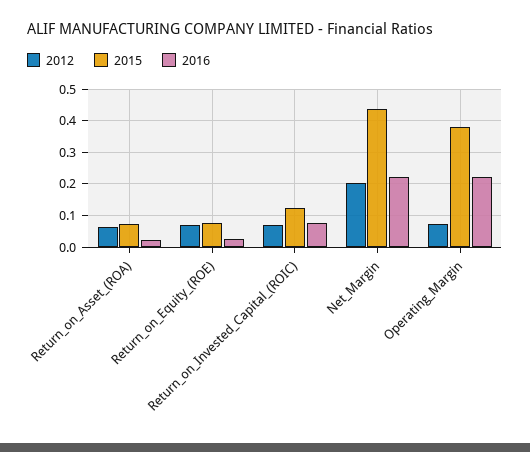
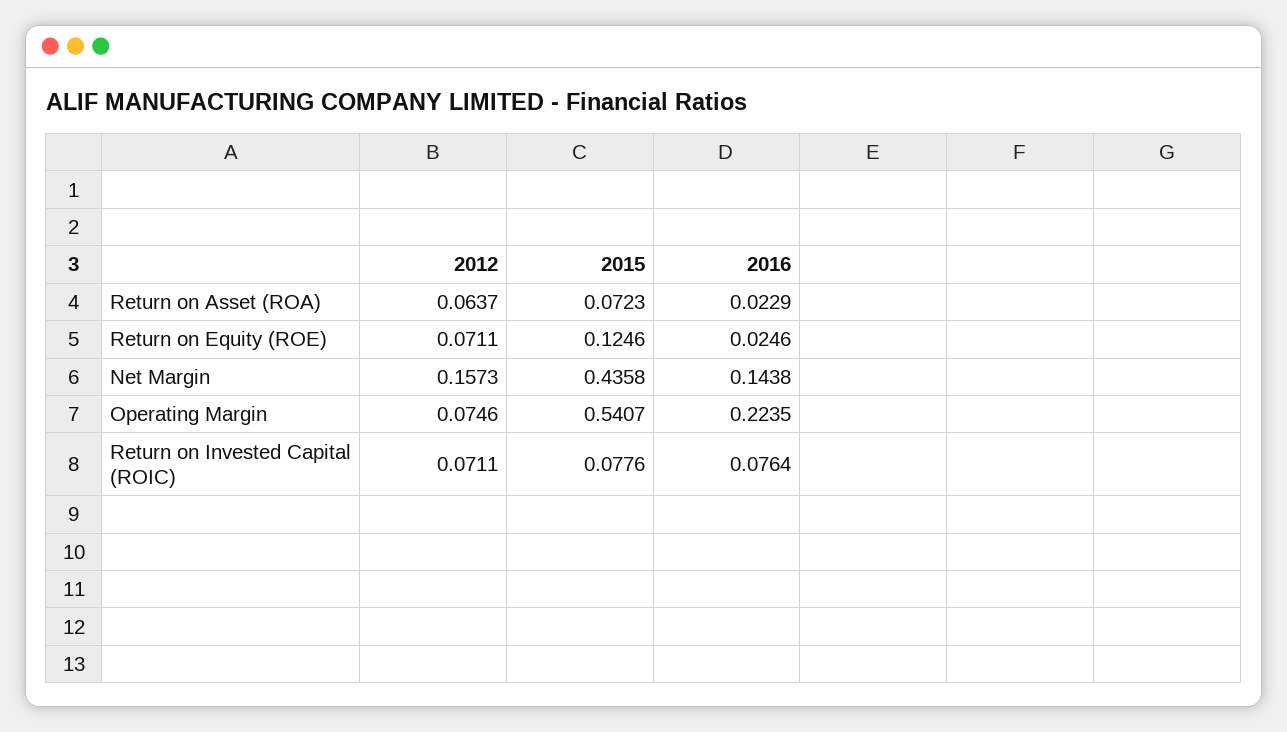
2015, Return_on_Equity_(ROE): 0.08 -> 0.1246
2015, Return_on_Invested_Capital_(ROIC): 0.12 -> 0.0776
2012, Net_Margin: 0.2 -> 0.1573
2016, Net_Margin: 0.22 -> 0.1438
2015, Operating_Margin: 0.38 -> 0.5407

